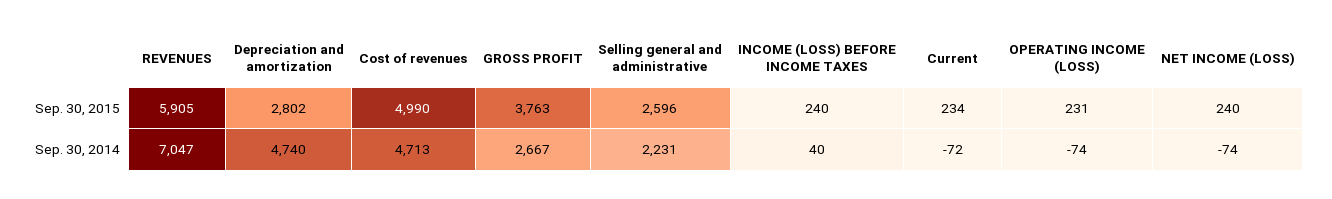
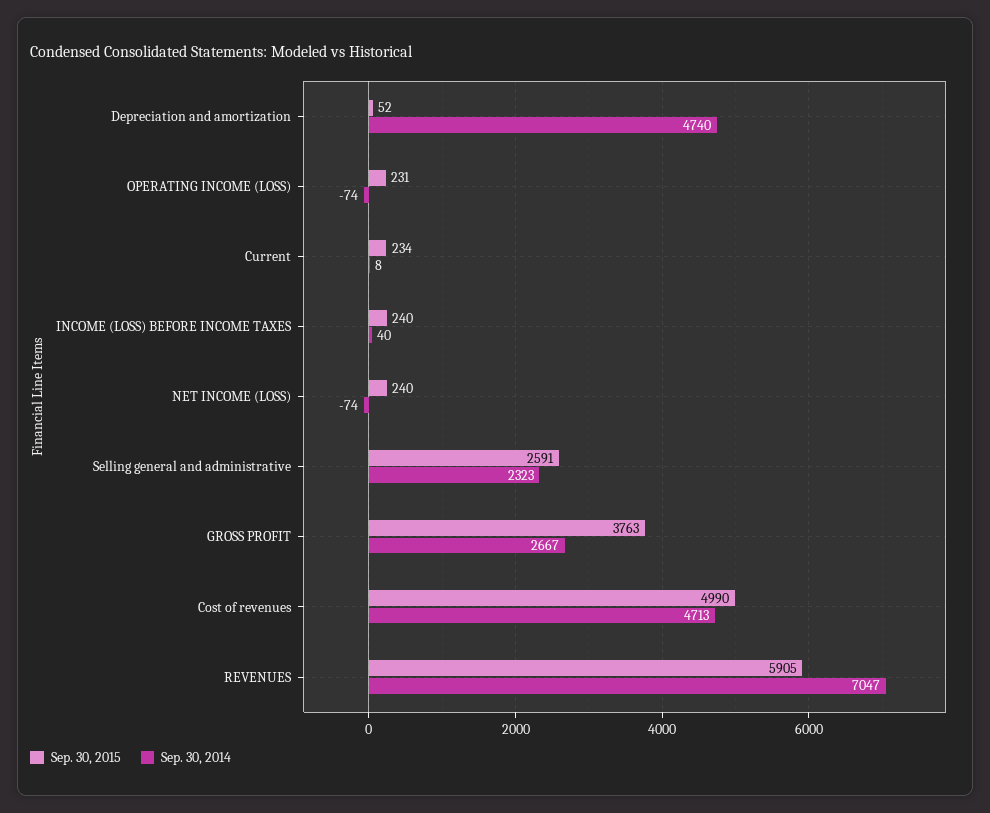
Sep. 30, 2015, Depreciation and amortization: 2802 -> 52
Sep. 30, 2015, Selling general and administrative: 2596 -> 2591
Sep. 30, 2014, Selling general and administrative: 2231 -> 2323
Sep. 30, 2014, Current: -72 -> 8

